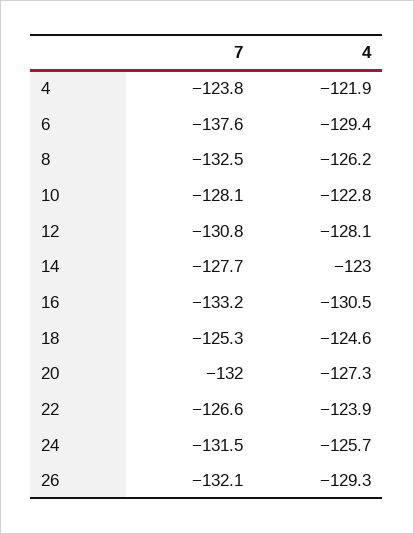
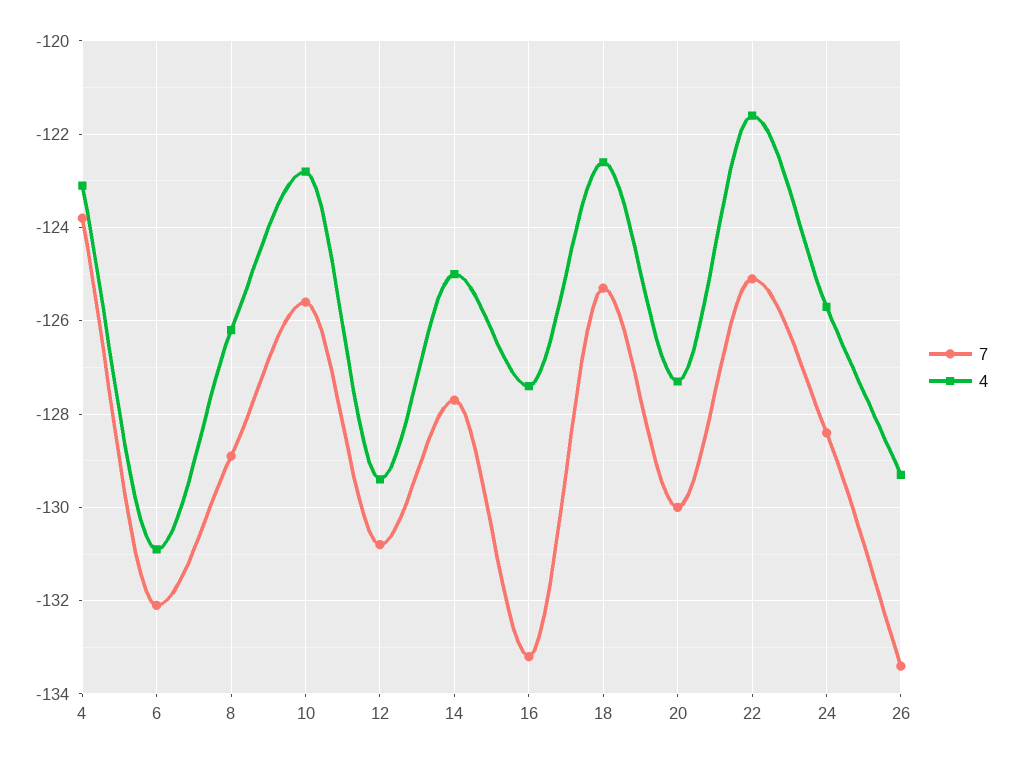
4, 4: -121.9 -> -123
7, 6: -137.6 -> -132
4, 6: -129.4 -> -131
7, 8: -132.5 -> -129
7, 10: -128.1 -> -125.5
4, 12: -128.1 -> -129.5
4, 14: -123 -> -125
4, 16: -130.5 -> -127.5
4, 18: -124.6 -> -122.5
7, 20: -132 -> -130
7, 22: -126.6 -> -125
4, 22: -123.9 -> -121.5
7, 24: -131.5 -> -128.5
7, 26: -132.1 -> -133.5

